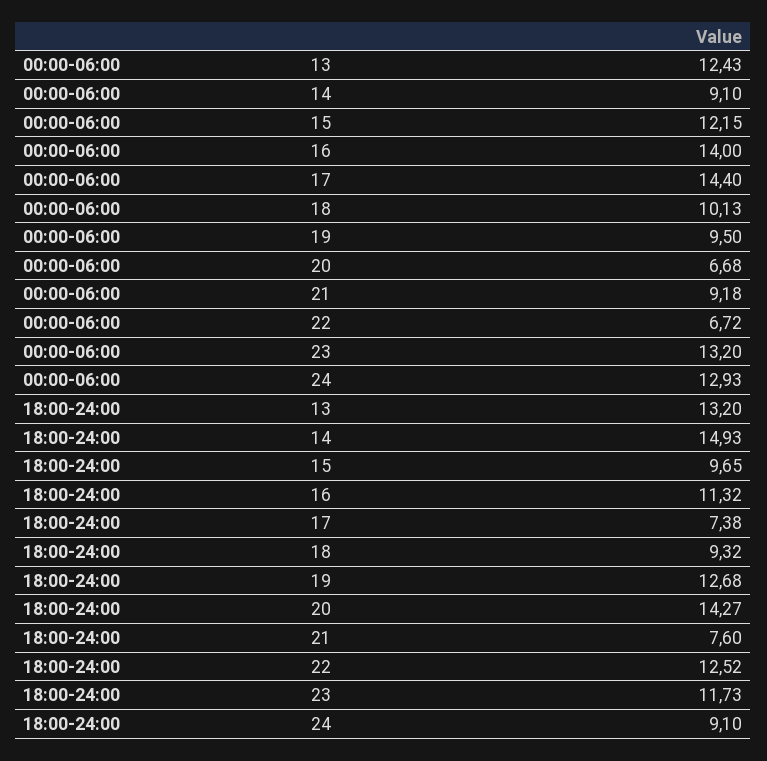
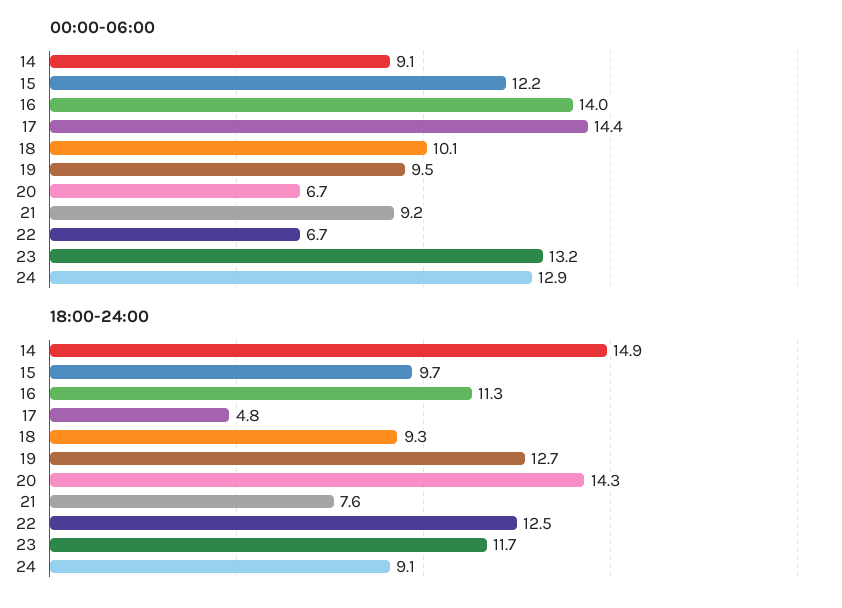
00:00-06:00, 13: 12.43 -> none
18:00-24:00, 13: 13.2 -> none
18:00-24:00, 17: 7.38 -> 4.8

